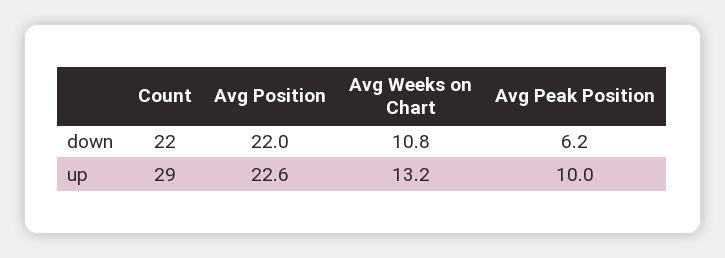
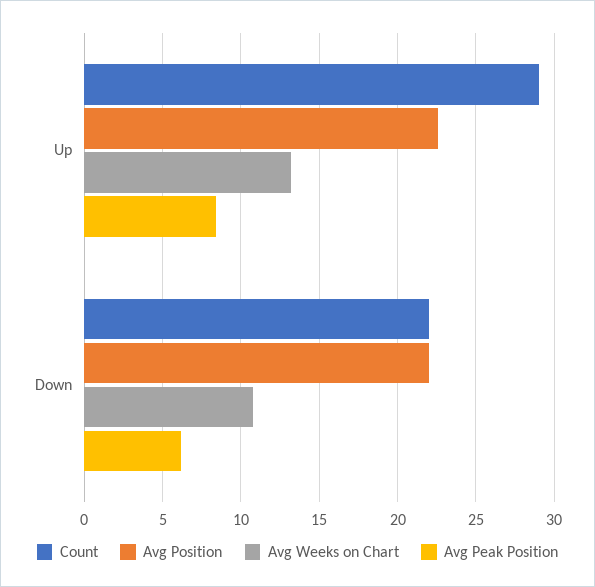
Avg Peak Position, up: 10 -> 8.5

